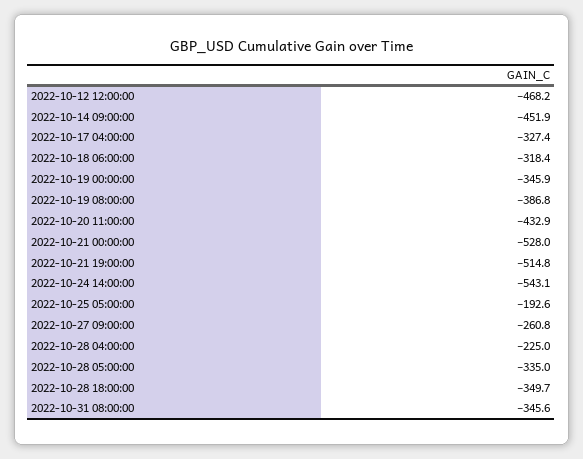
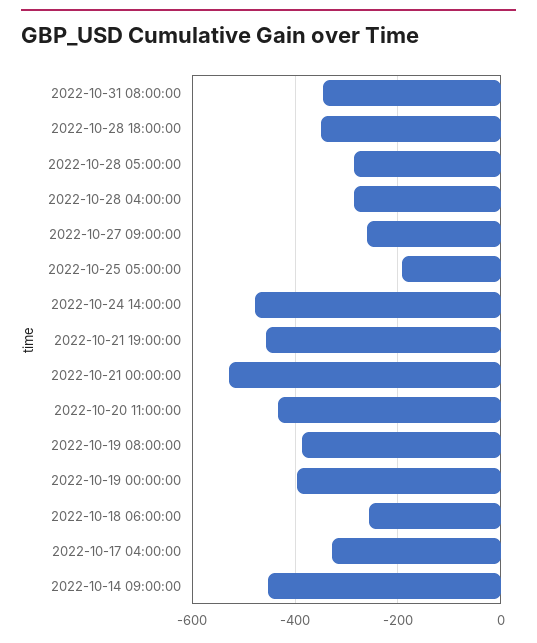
2022-10-12 12:00:00: -468.2 -> none
2022-10-18 06:00:00: -318.4 -> -260
2022-10-19 00:00:00: -345.9 -> -400
2022-10-21 19:00:00: -514.8 -> -460
2022-10-24 14:00:00: -543.1 -> -480
2022-10-28 04:00:00: -225 -> -280
2022-10-28 05:00:00: -335 -> -280

